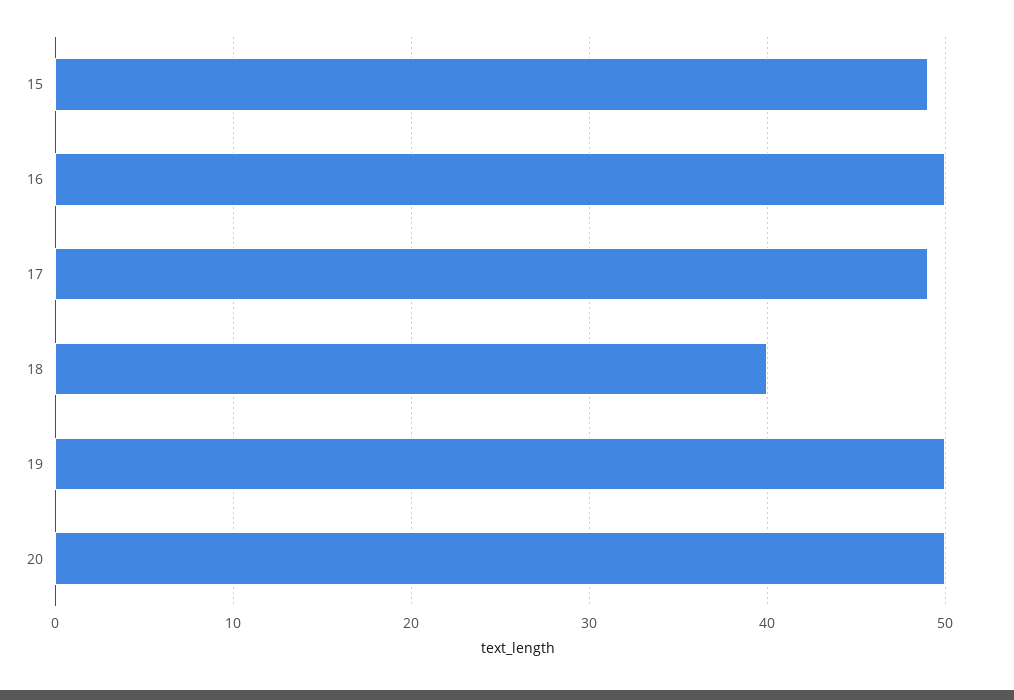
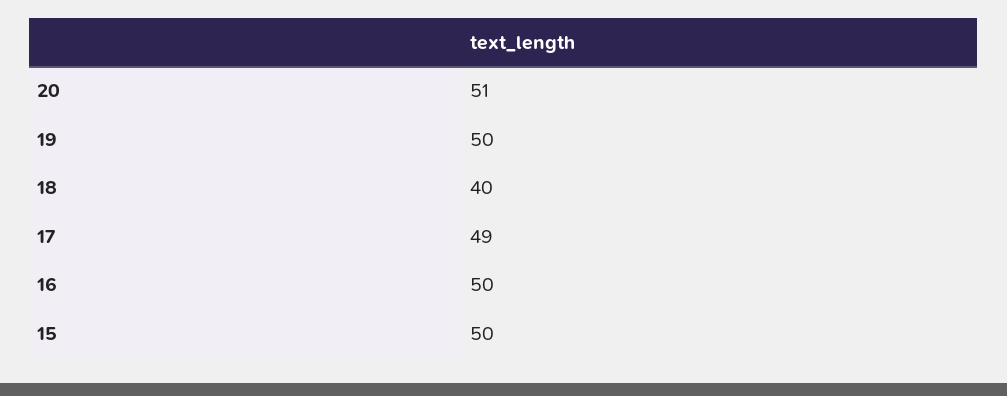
15: 49 -> 50
20: 50 -> 51

